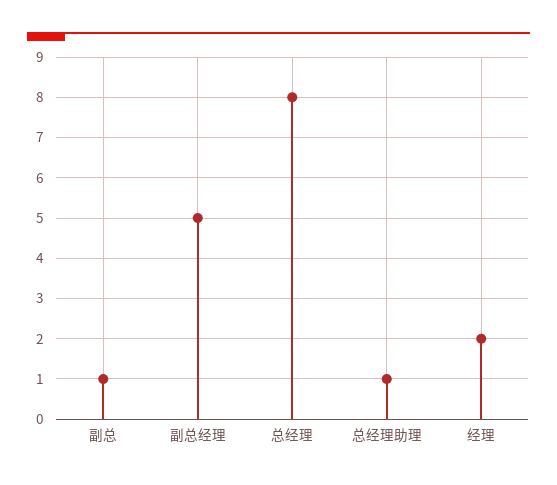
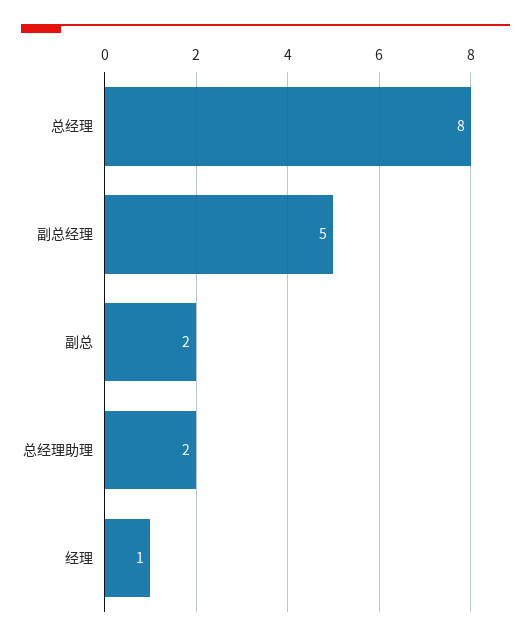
副总: 1 -> 2
总经理助理: 1 -> 2
经理: 2 -> 1

